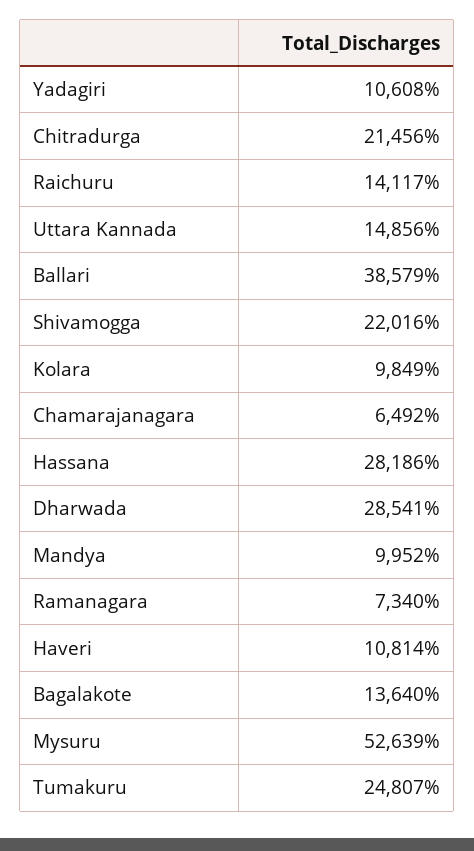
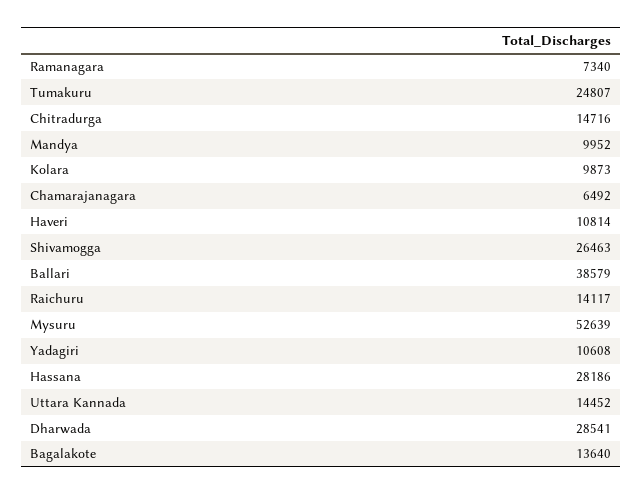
Chitradurga: 21456 -> 14716
Uttara Kannada: 14856 -> 14452
Shivamogga: 22016 -> 26463
Kolara: 9849 -> 9873

